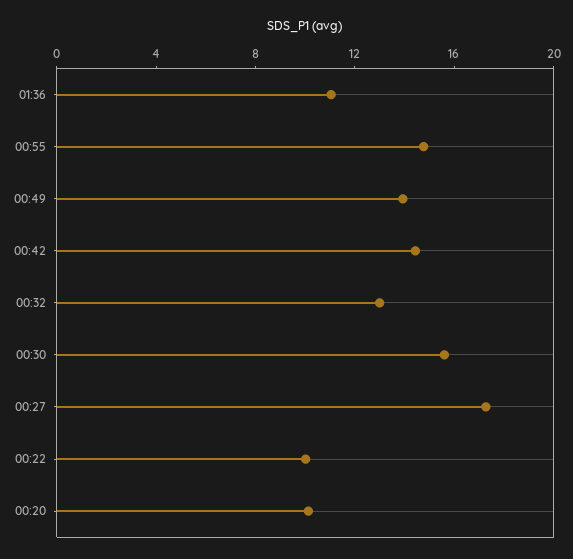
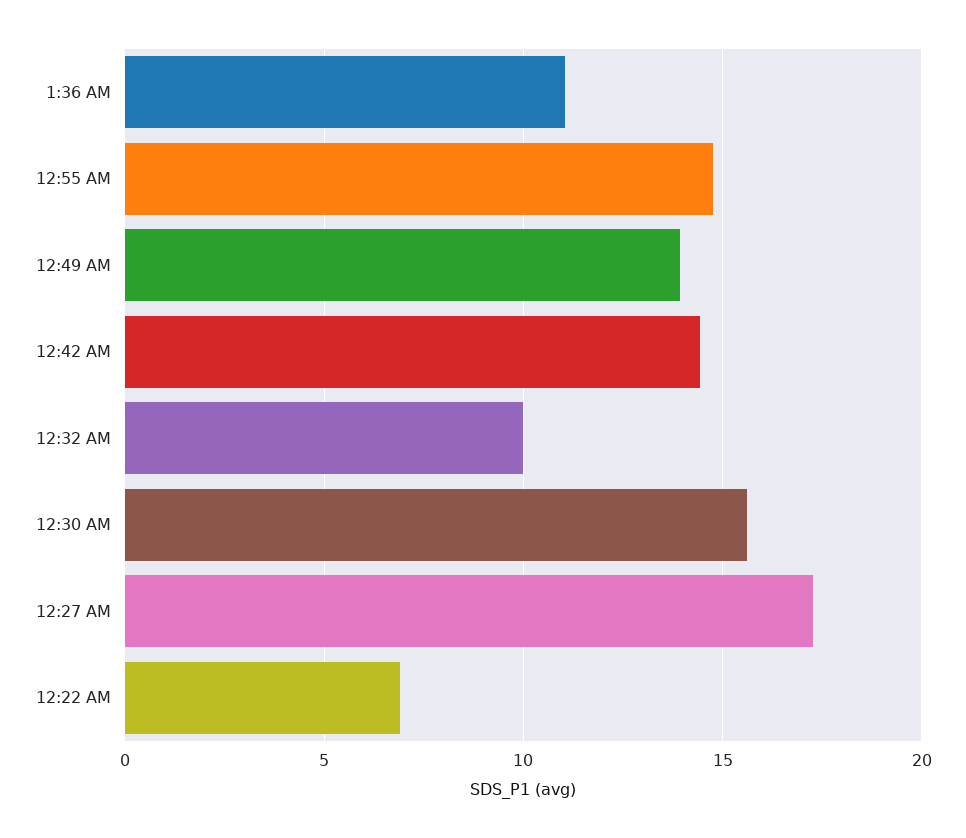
00:32: 13 -> 10
00:22: 10 -> 7
00:20: 10 -> none

